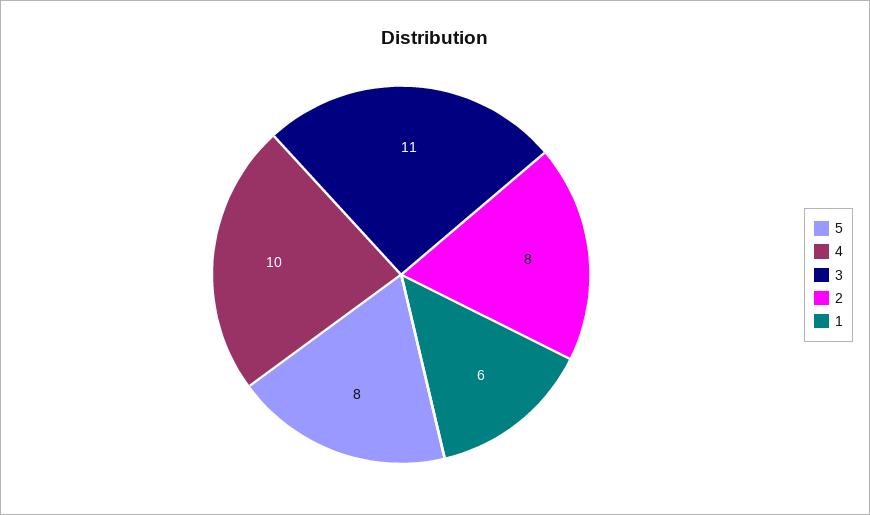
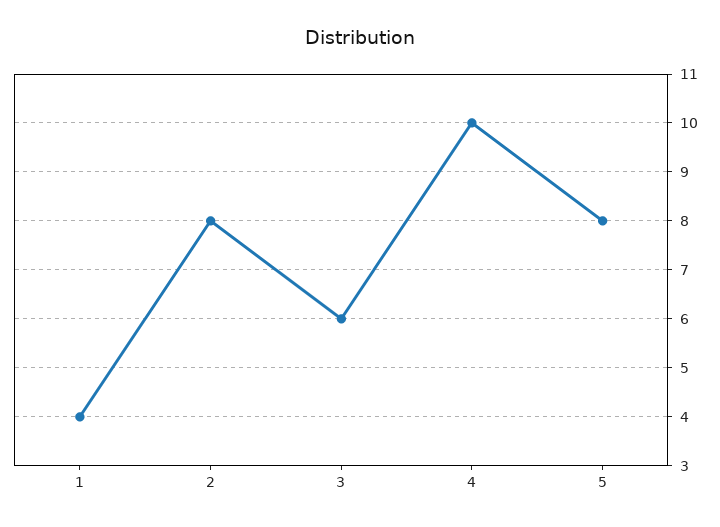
3: 11 -> 6
1: 6 -> 4

